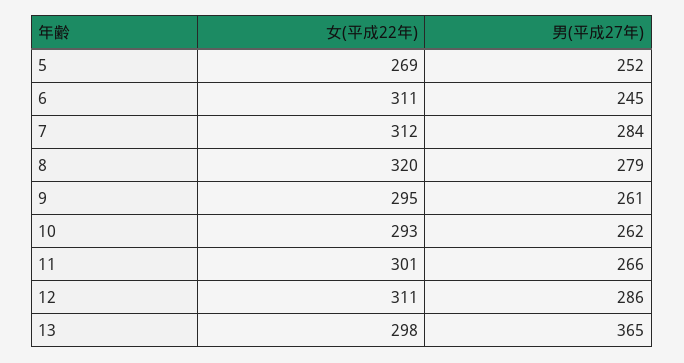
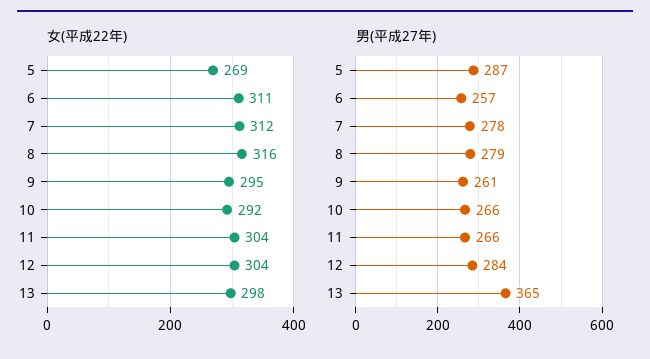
男(平成27年), 5: 252 -> 287
男(平成27年), 6: 245 -> 257
男(平成27年), 7: 284 -> 278
女(平成22年), 8: 320 -> 316
女(平成22年), 10: 293 -> 292
男(平成27年), 10: 262 -> 266
女(平成22年), 11: 301 -> 304
女(平成22年), 12: 311 -> 304
男(平成27年), 12: 286 -> 284

